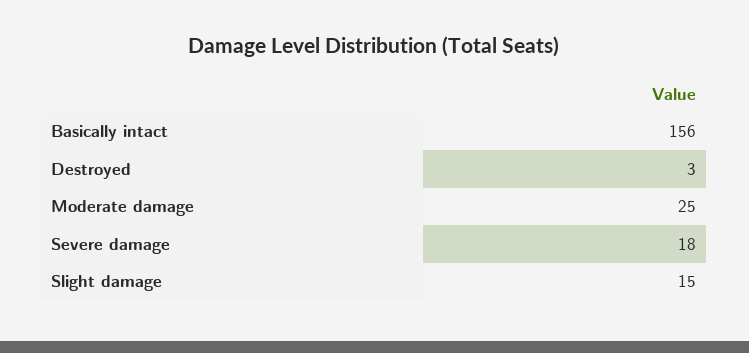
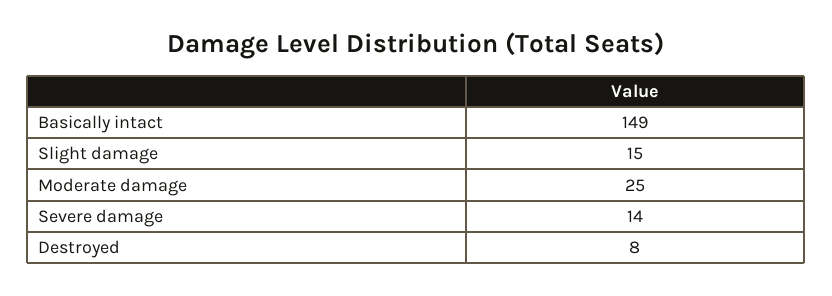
Basically intact: 156 -> 149
Destroyed: 3 -> 8
Severe damage: 18 -> 14

